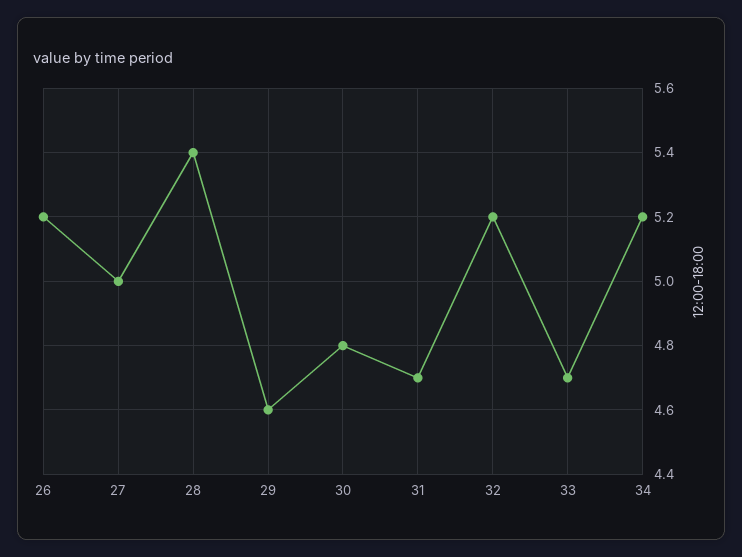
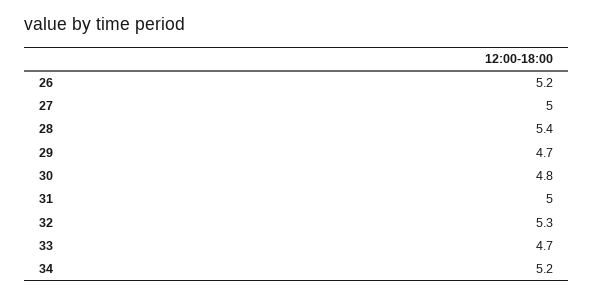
29: 4.6 -> 4.7
31: 4.7 -> 5
32: 5.2 -> 5.3

